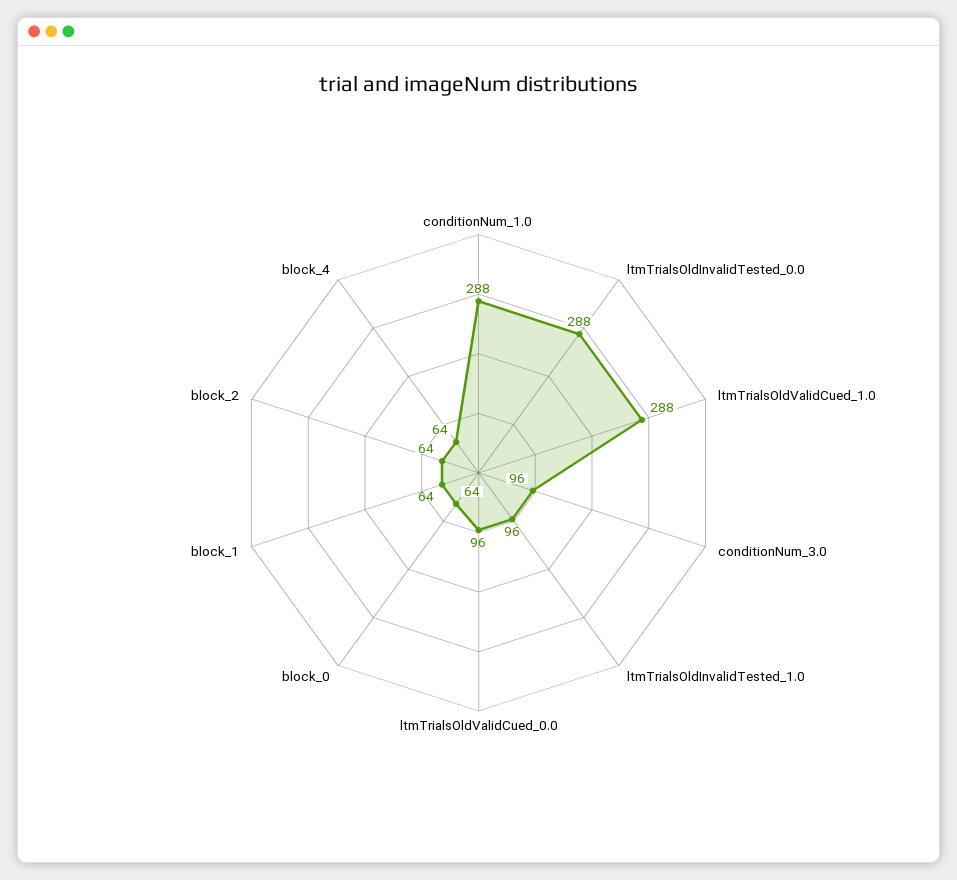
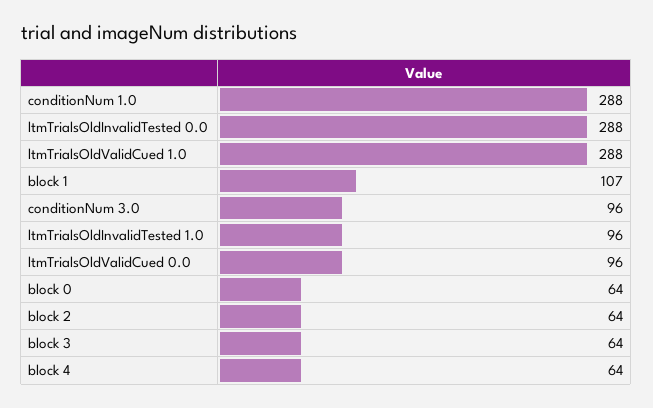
block_1: 64 -> 107
block 3: none -> 64

